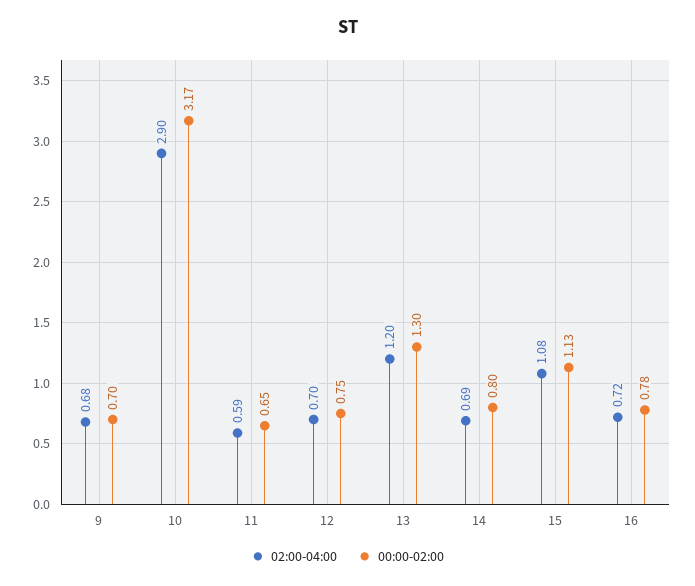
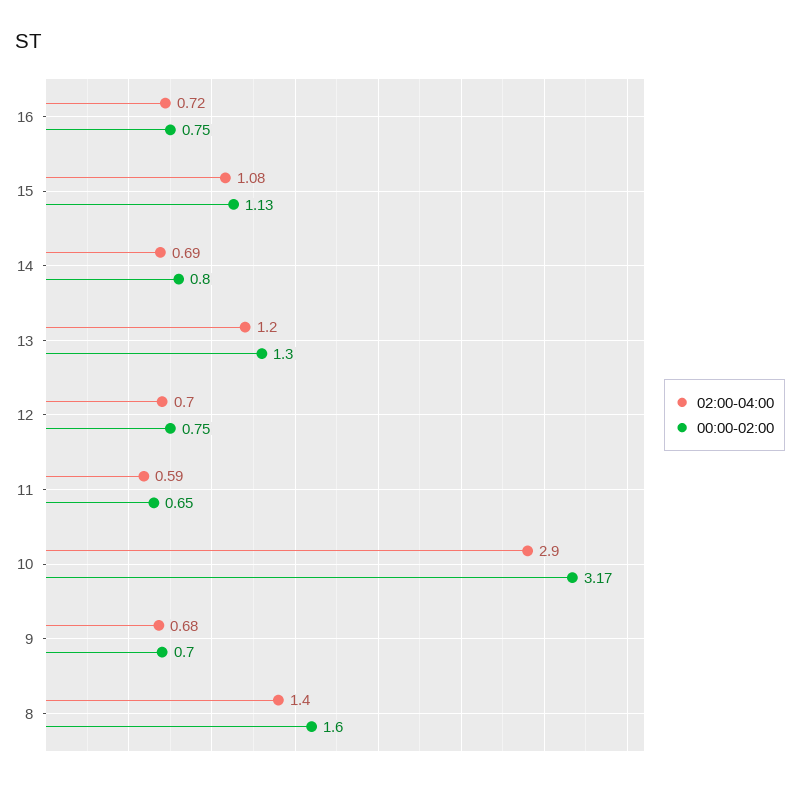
00:00-02:00, 16: 0.78 -> 0.75
02:00-04:00, 8: none -> 1.4
00:00-02:00, 8: none -> 1.6

